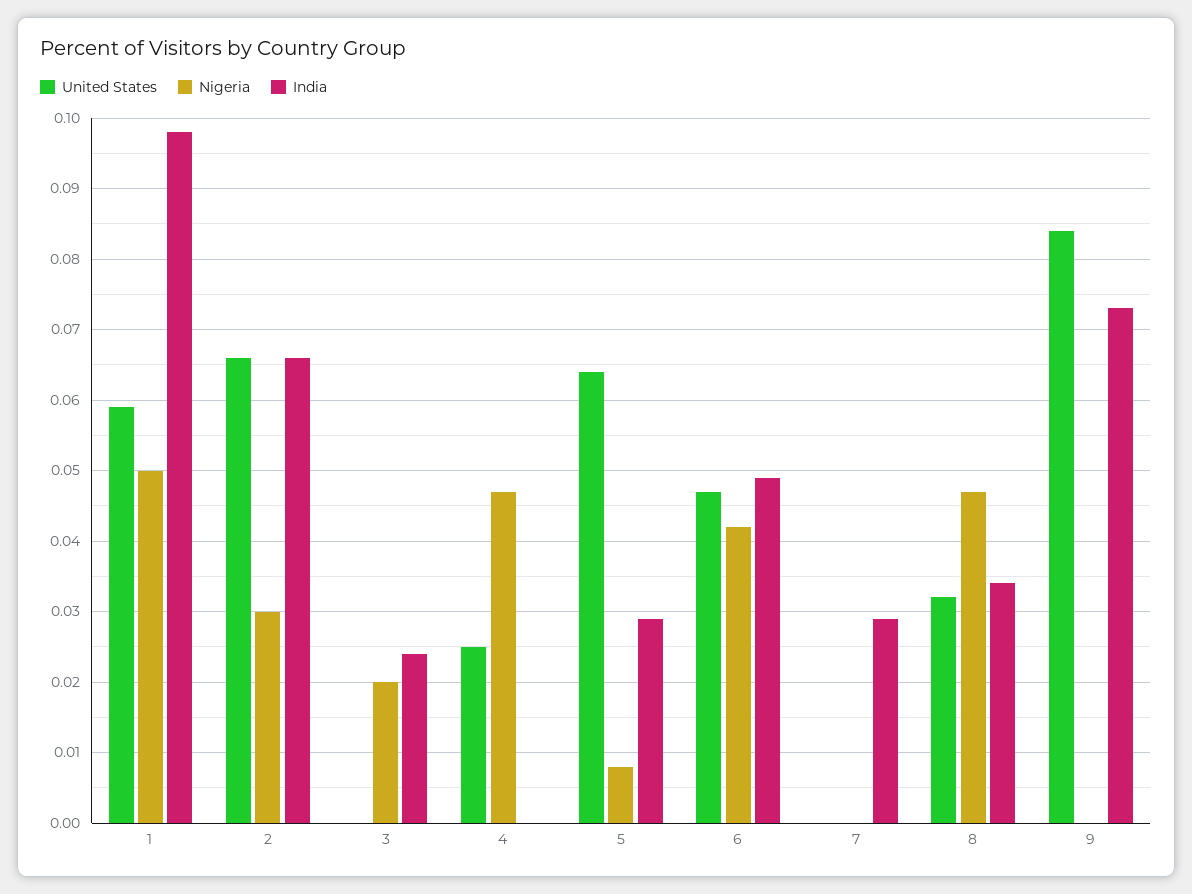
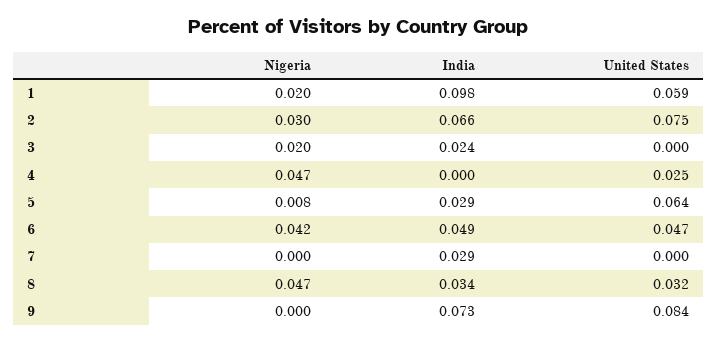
Nigeria, 1: 0.05 -> 0.02
United States, 2: 0.066 -> 0.075

